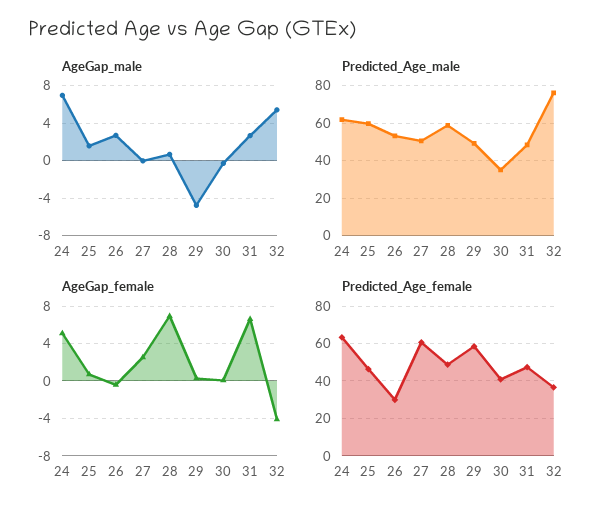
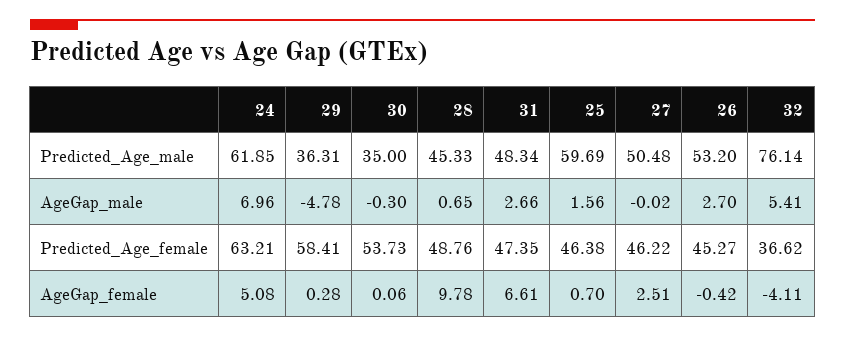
Predicted_Age_male, 28: 60 -> 45.33
Predicted_Age_male, 29: 50 -> 36.31
AgeGap_female, 28: 7 -> 9.78
Predicted_Age_female, 26: 30 -> 45.27
Predicted_Age_female, 27: 60 -> 46.22
Predicted_Age_female, 30: 40 -> 53.73

